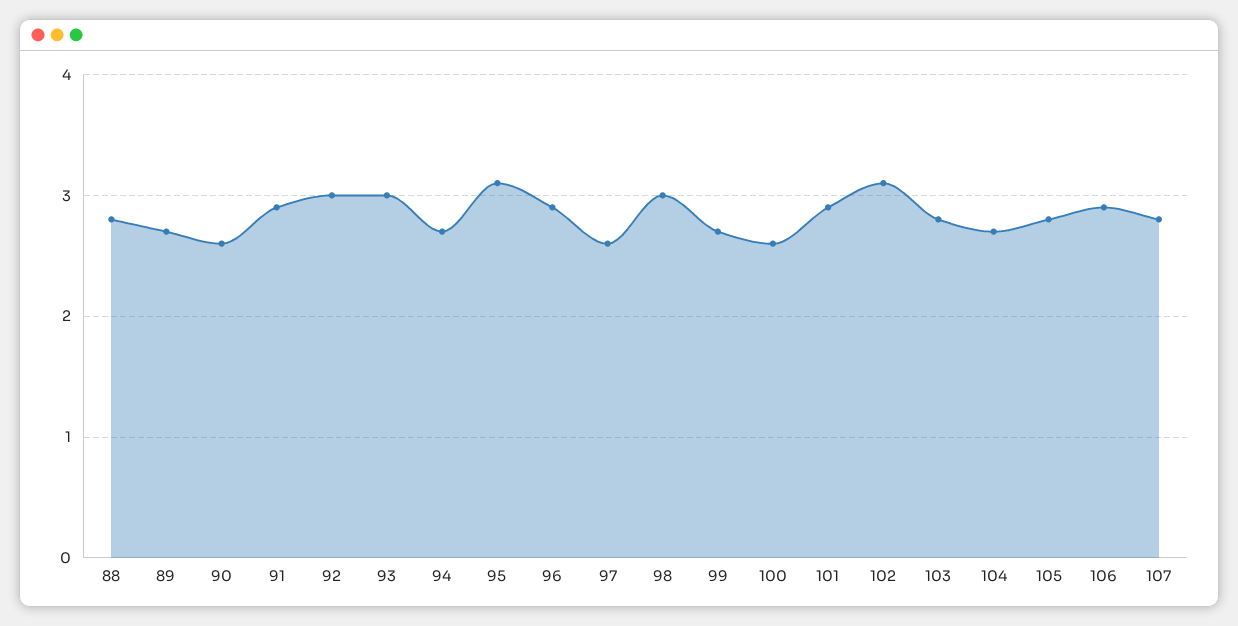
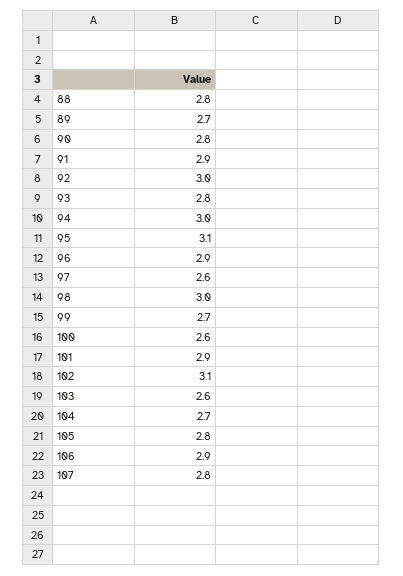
90: 2.6 -> 2.8
93: 3 -> 2.8
94: 2.7 -> 3
103: 2.8 -> 2.6

